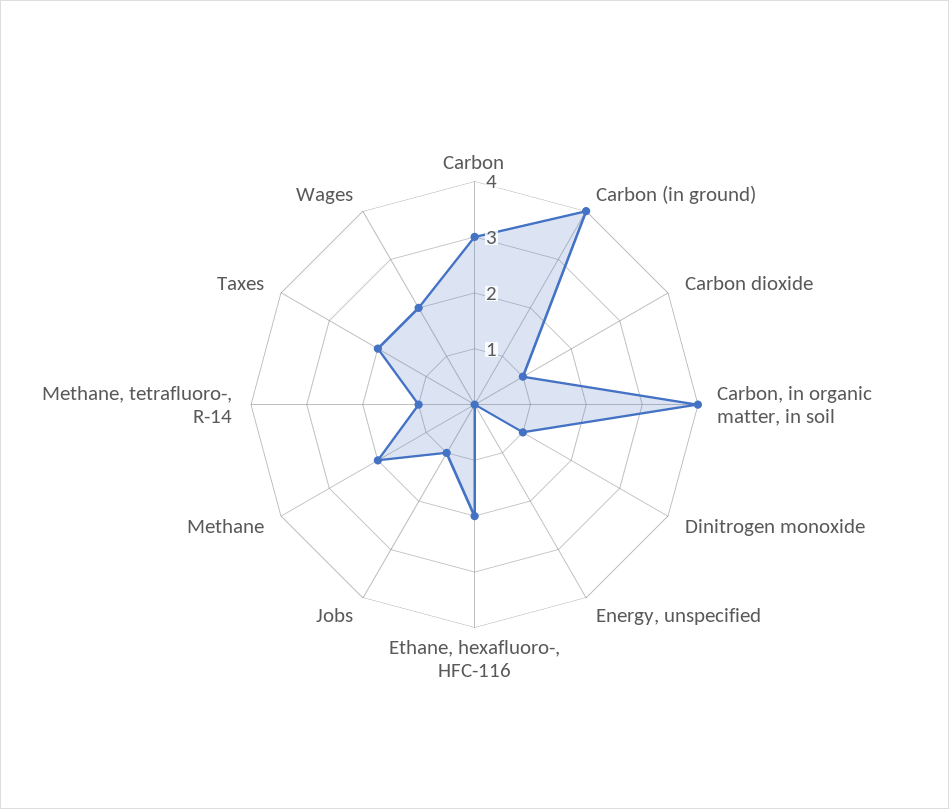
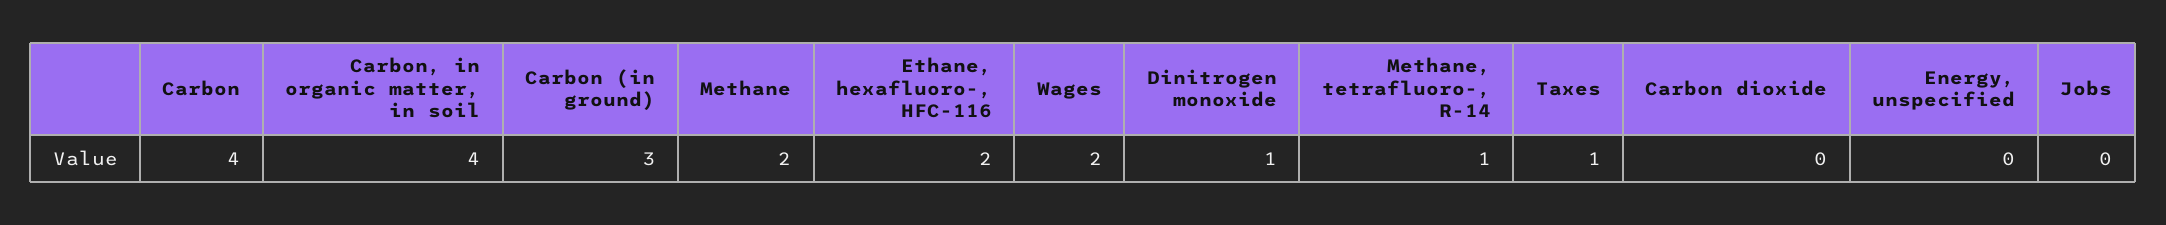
Carbon: 3 -> 4
Carbon (in ground): 4 -> 3
Carbon dioxide: 1 -> 0
Jobs: 1 -> 0
Taxes: 2 -> 1

